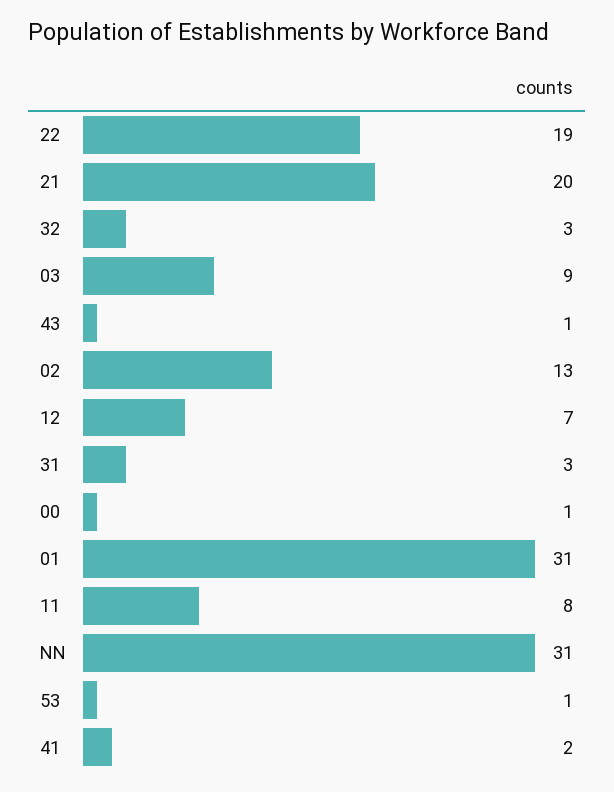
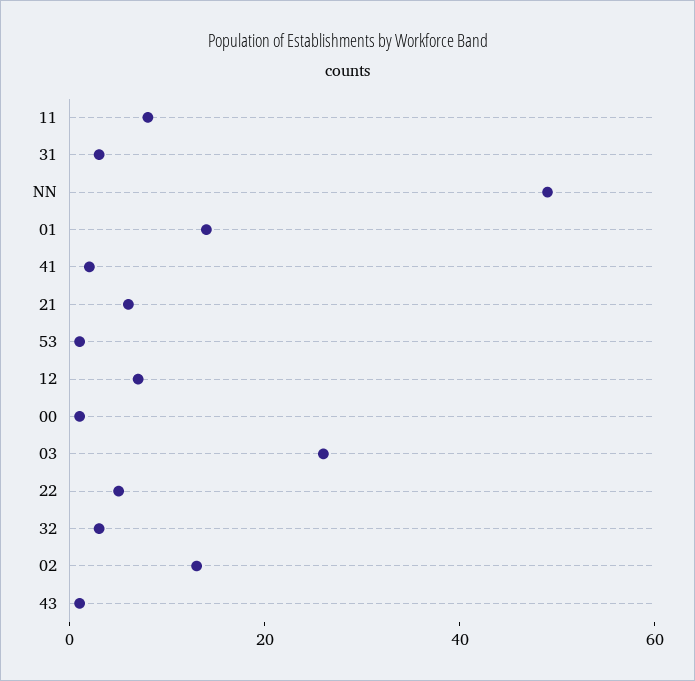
22: 19 -> 5
21: 20 -> 5
03: 9 -> 25
01: 31 -> 15
NN: 31 -> 50

